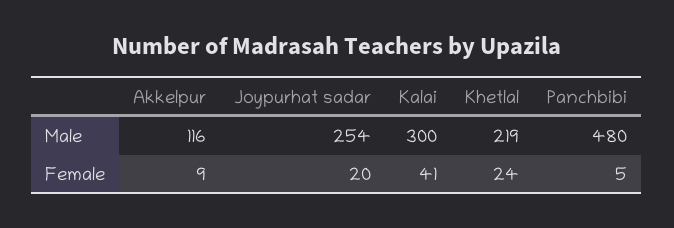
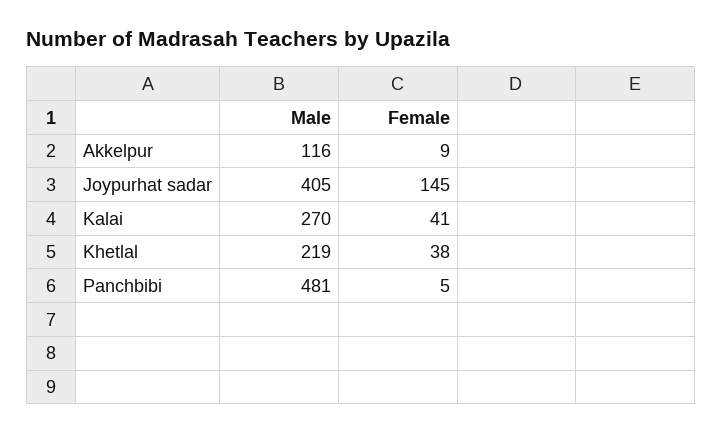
Joypurhat sadar, Male: 254 -> 405
Kalai, Male: 300 -> 270
Panchbibi, Male: 480 -> 481
Joypurhat sadar, Female: 20 -> 145
Khetlal, Female: 24 -> 38

